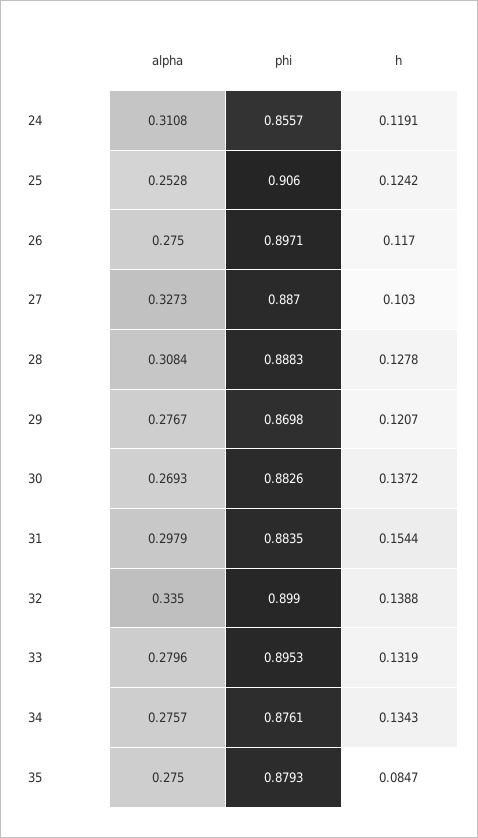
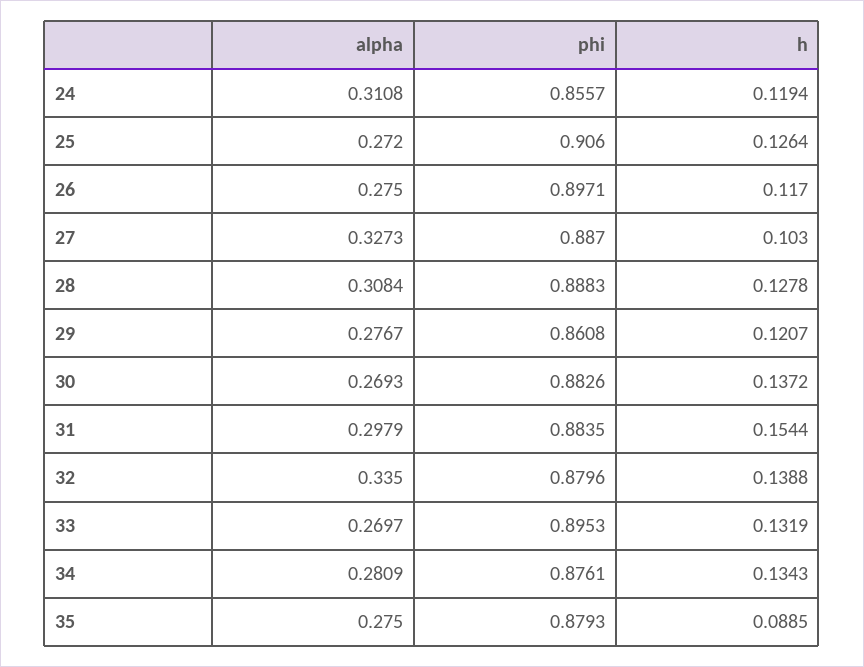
h, 24: 0.1191 -> 0.1194
alpha, 25: 0.2528 -> 0.272
h, 25: 0.1242 -> 0.1264
phi, 29: 0.8698 -> 0.8608
phi, 32: 0.899 -> 0.8796
alpha, 33: 0.2796 -> 0.2697
alpha, 34: 0.2757 -> 0.2809
h, 35: 0.0847 -> 0.0885

